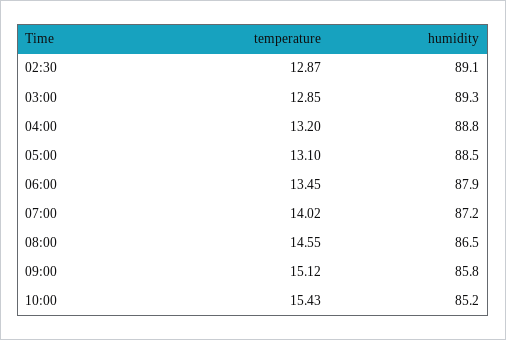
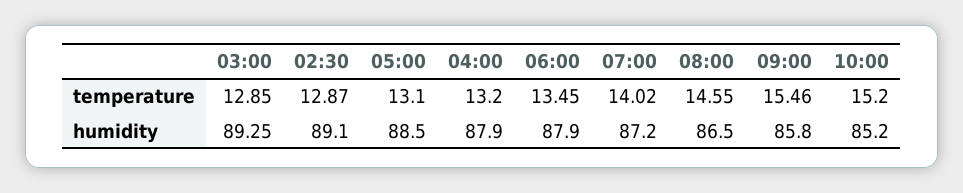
humidity, 04:00: 88.8 -> 87.9
temperature, 09:00: 15.12 -> 15.46
temperature, 10:00: 15.43 -> 15.2

